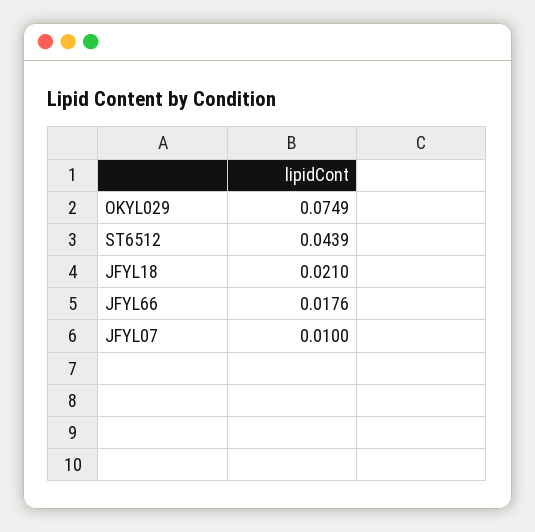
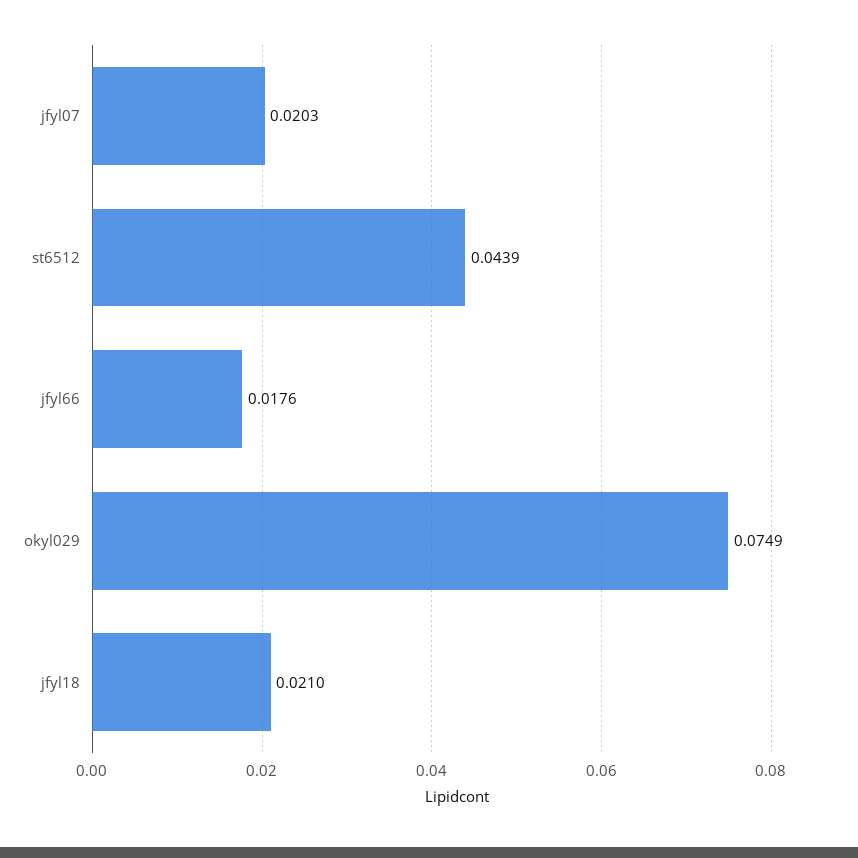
JFYL07: 0.01 -> 0.0203

